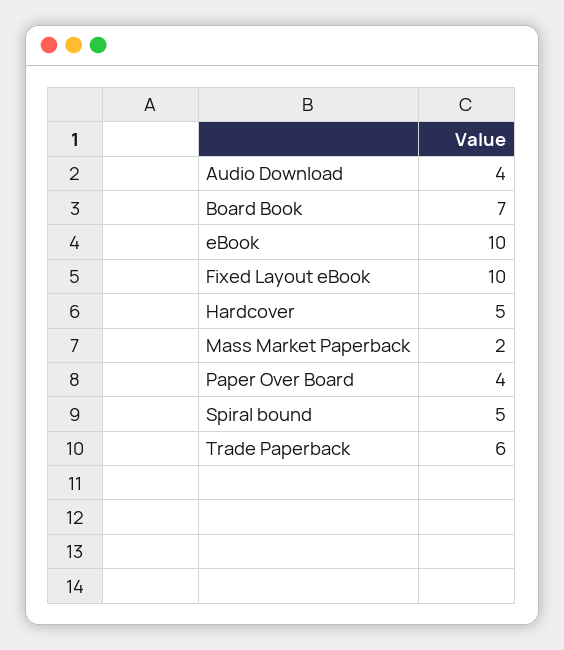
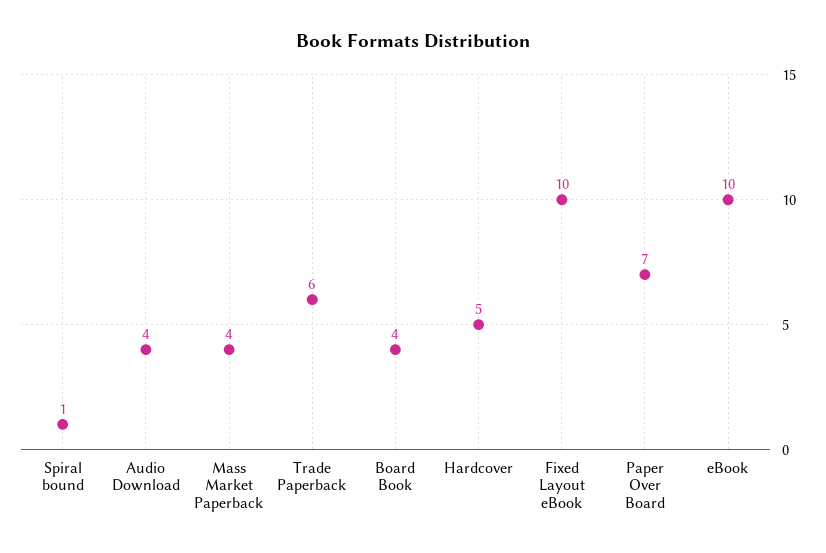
Board Book: 7 -> 4
Mass Market Paperback: 2 -> 4
Paper Over Board: 4 -> 7
Spiral bound: 5 -> 1

